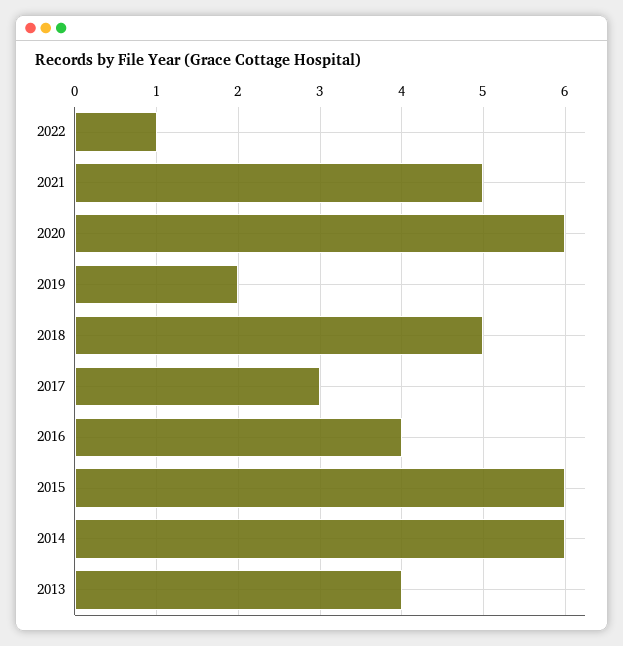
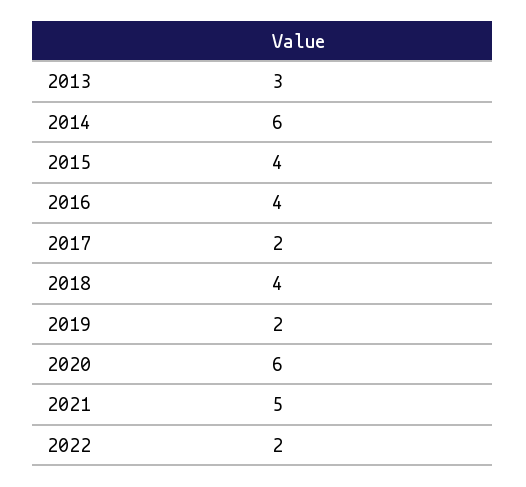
2022: 1 -> 2
2018: 5 -> 4
2017: 3 -> 2
2015: 6 -> 4
2013: 4 -> 3

